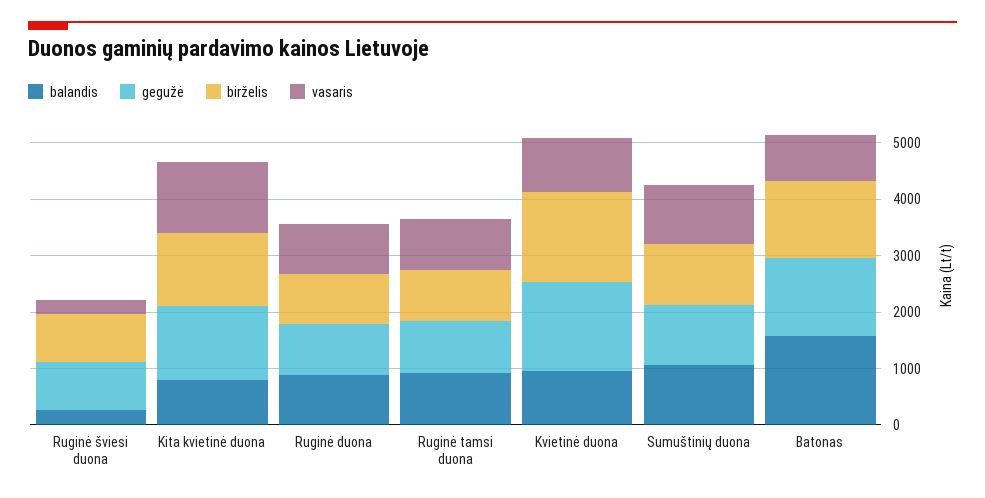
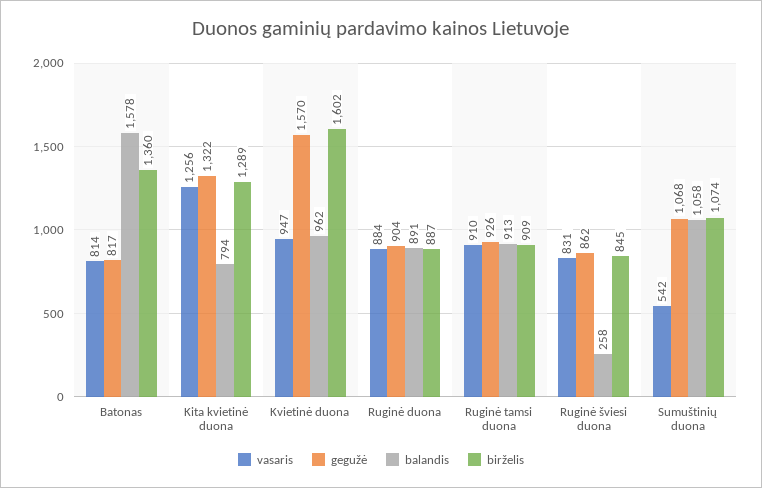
vasaris, Ruginė šviesi duona: 200 -> 831
vasaris, Sumuštinių duona: 1000 -> 542
gegužė, Batonas: 1400 -> 817

